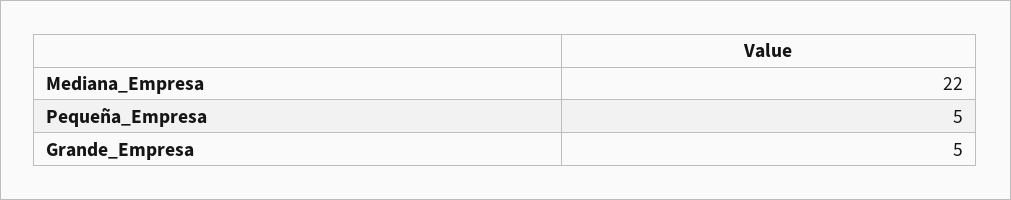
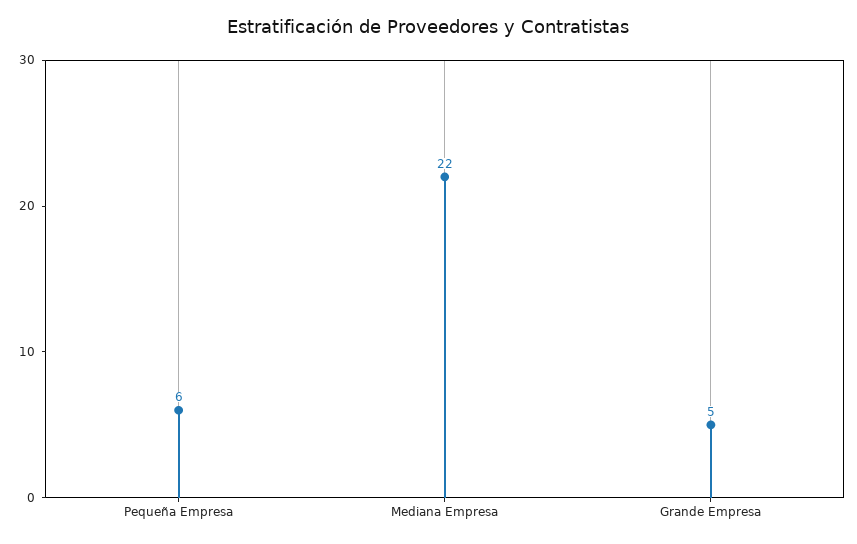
Pequeña_Empresa: 5 -> 6

